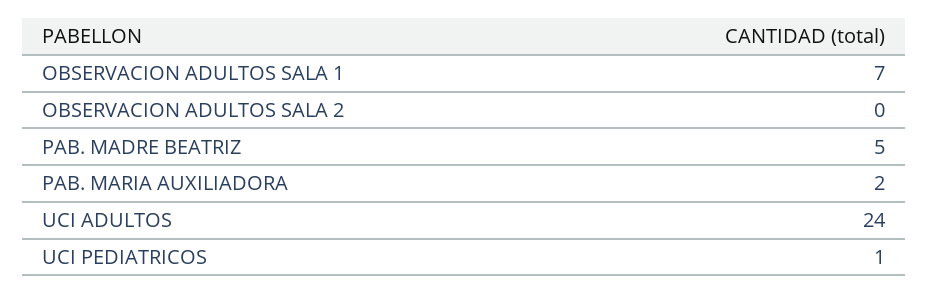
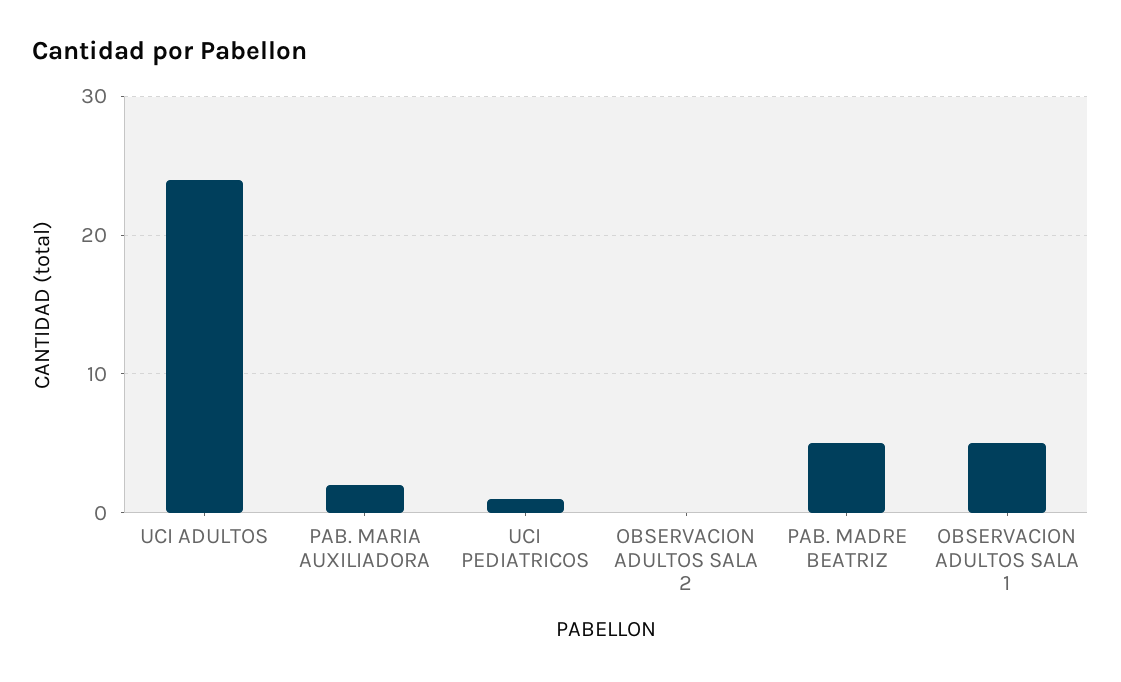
OBSERVACION ADULTOS SALA 1: 7 -> 5

